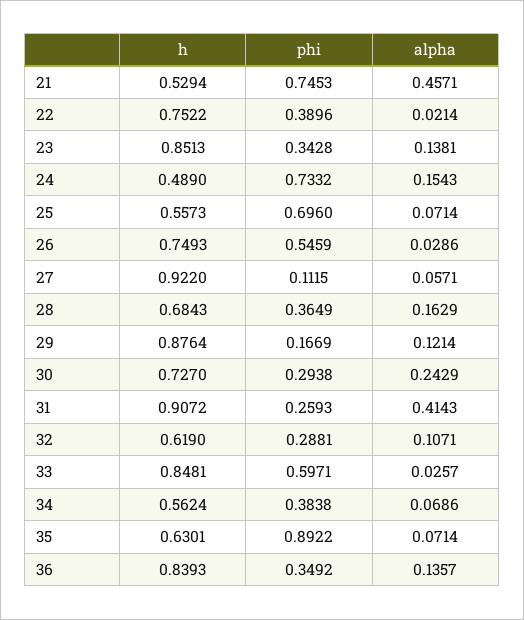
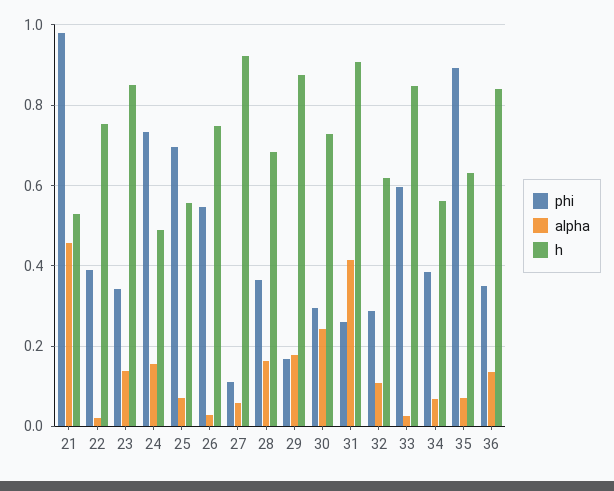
phi, 21: 0.7453 -> 0.98
alpha, 29: 0.1214 -> 0.18

